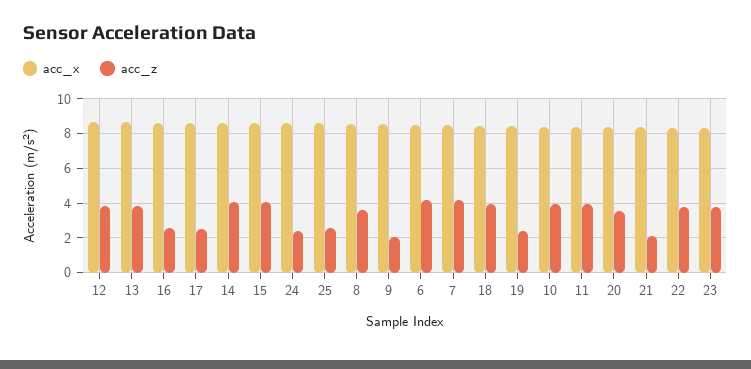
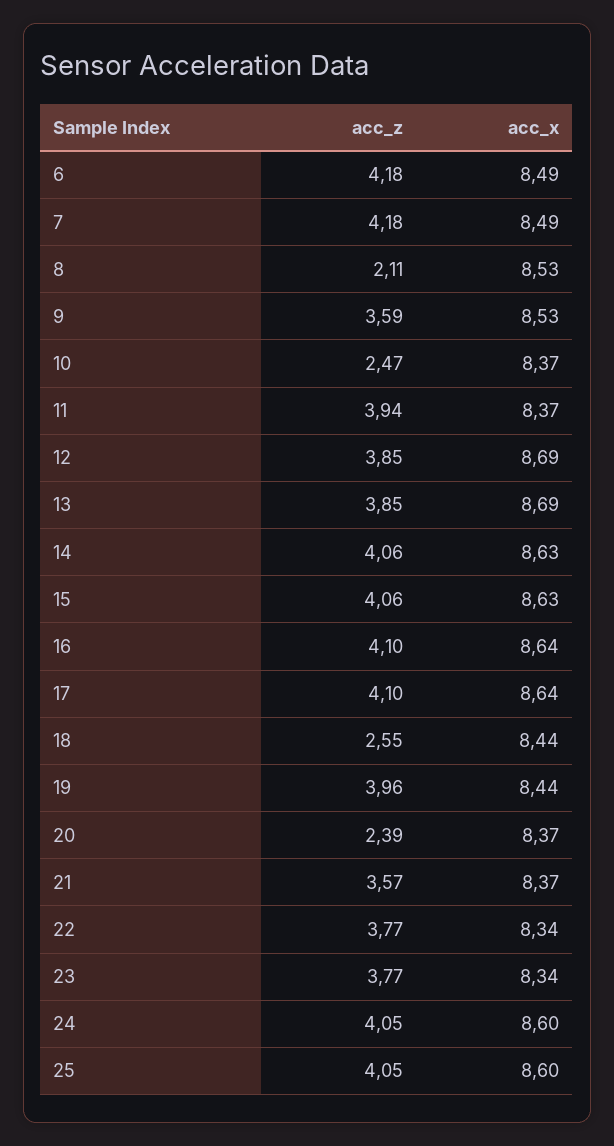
acc_z, 16: 2.5 -> 4.1
acc_z, 17: 2.5 -> 4.1
acc_z, 24: 2.5 -> 4.05
acc_z, 25: 2.5 -> 4.05
acc_z, 8: 3.5 -> 2.11
acc_z, 9: 2 -> 3.59
acc_z, 18: 4 -> 2.55
acc_z, 19: 2.5 -> 3.96
acc_z, 10: 4 -> 2.47
acc_z, 20: 3.5 -> 2.39
acc_z, 21: 2 -> 3.57

